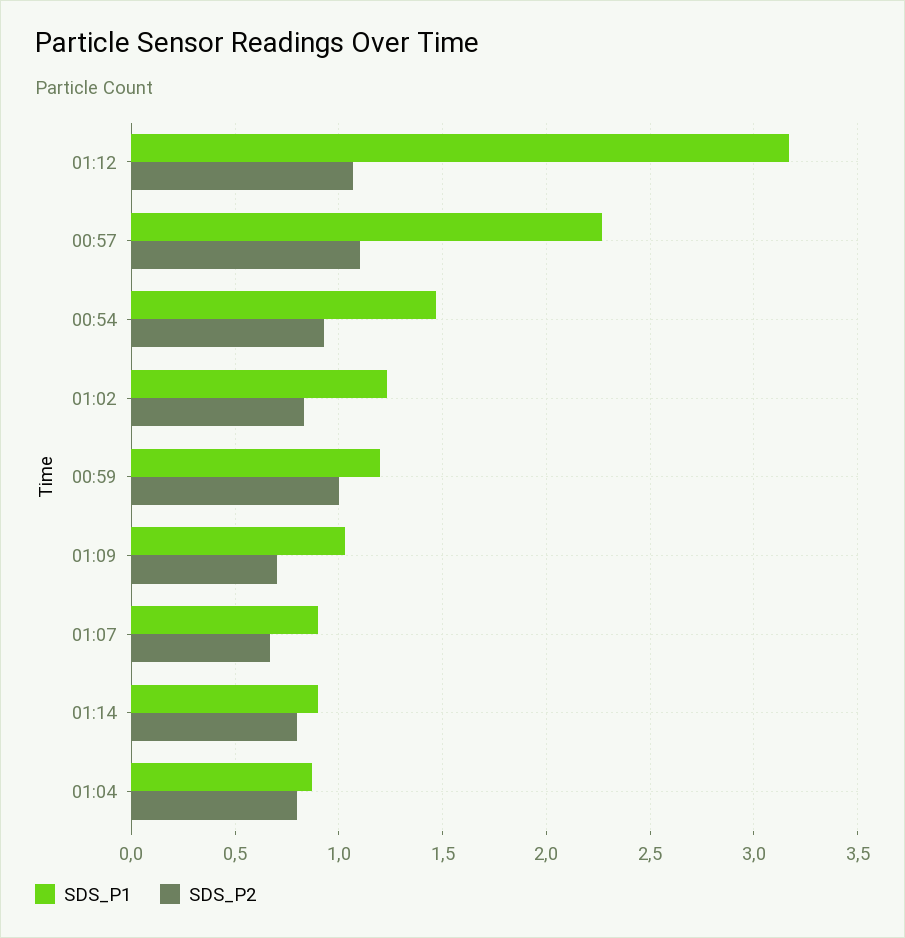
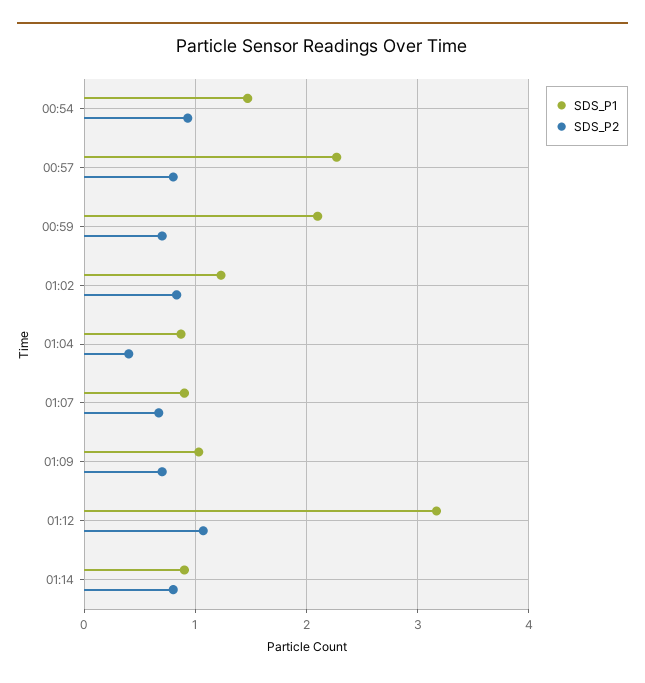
SDS_P2, 00:57: 1.1 -> 0.8
SDS_P1, 00:59: 1.2 -> 2.1
SDS_P2, 00:59: 1 -> 0.7
SDS_P2, 01:04: 0.8 -> 0.4

